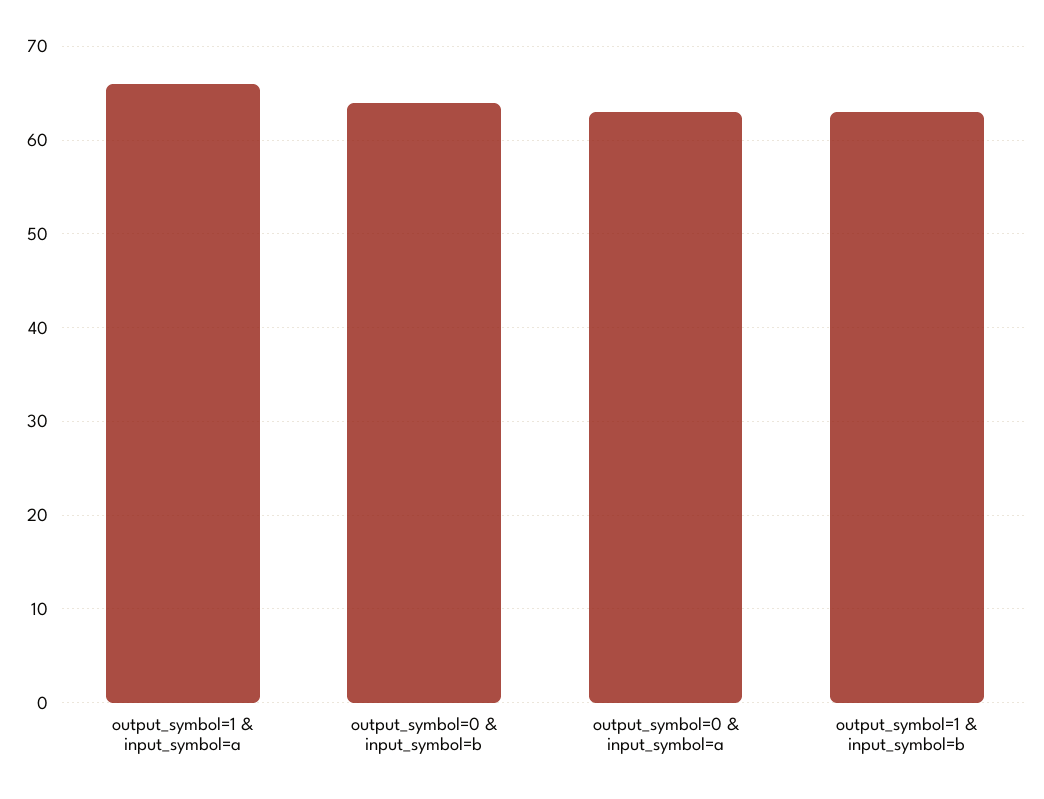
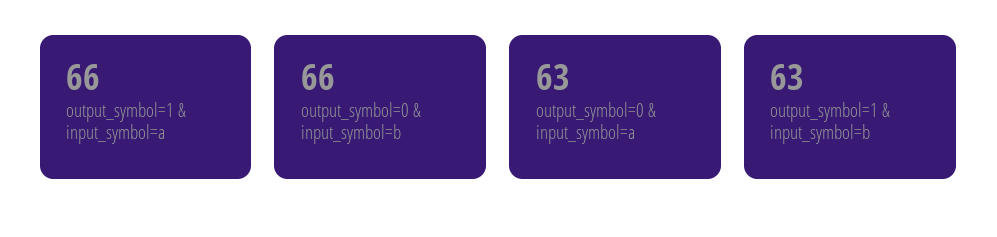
output_symbol=0 & input_symbol=b: 64 -> 66

